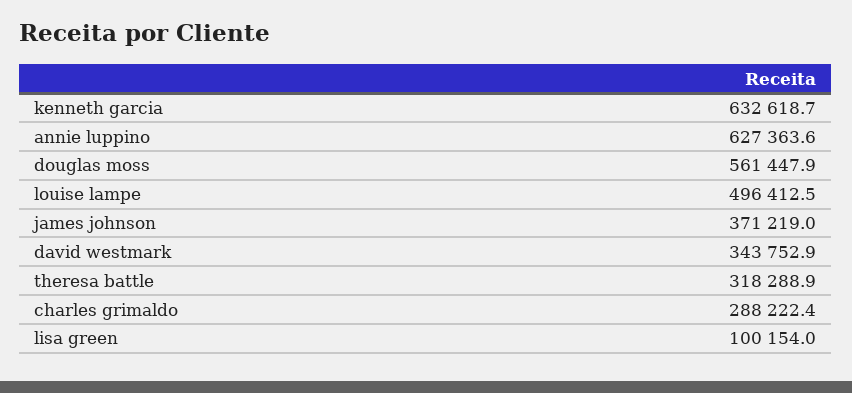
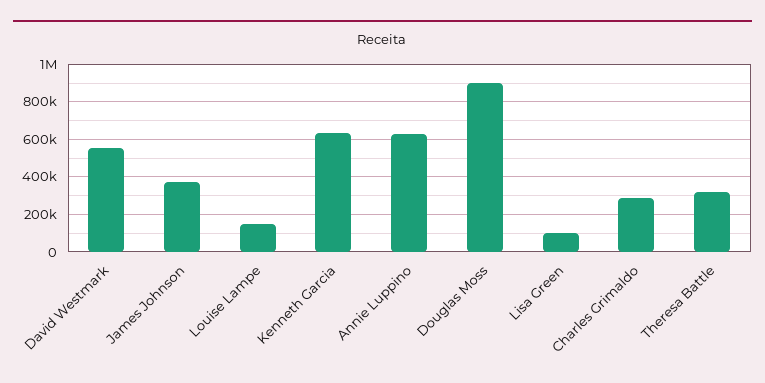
douglas moss: 561447.9 -> 900000
louise lampe: 496412.5 -> 150000
david westmark: 343752.9 -> 550000

